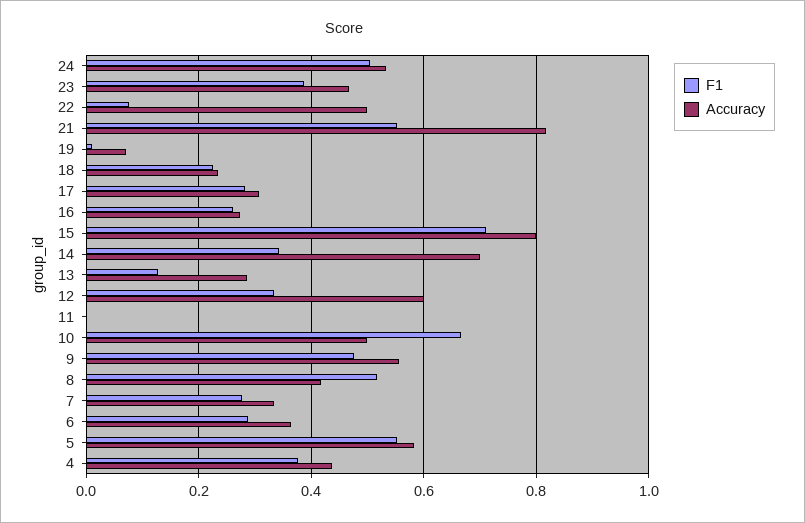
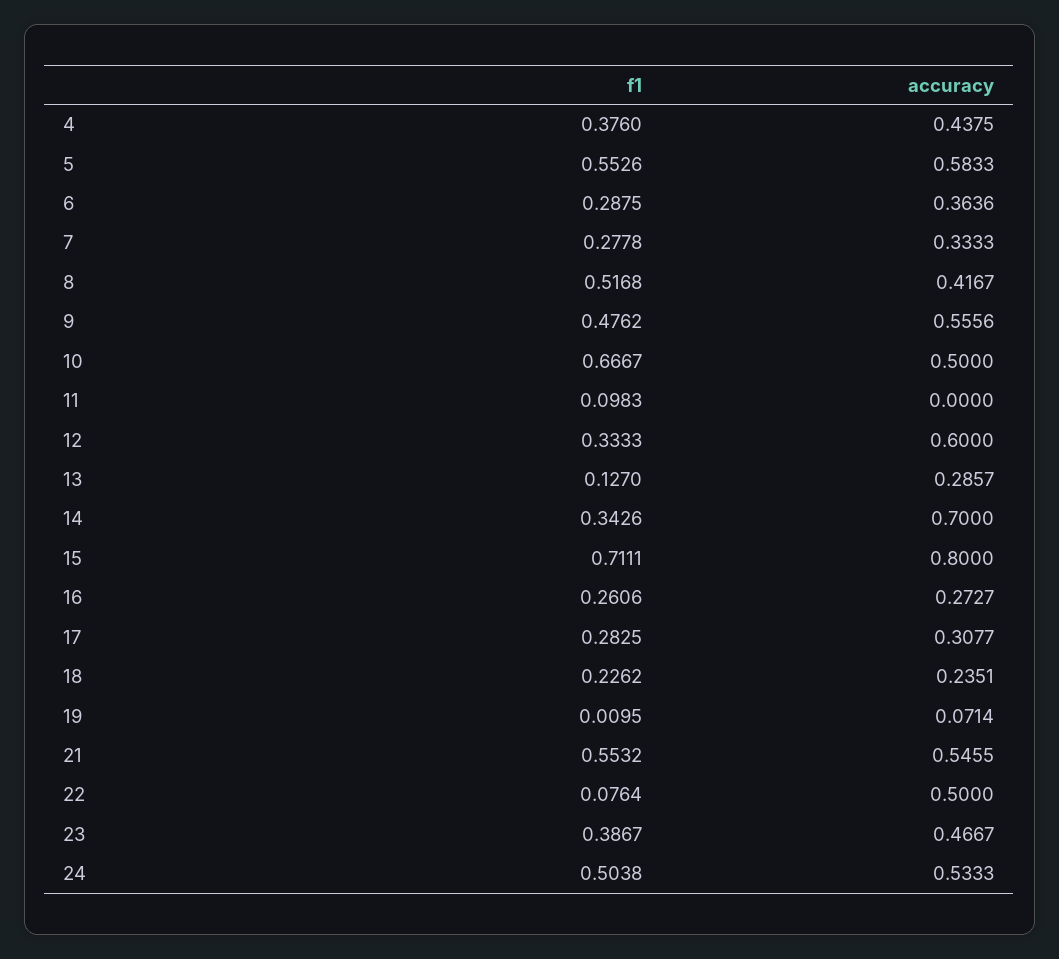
Accuracy, 21: 0.82 -> 0.5455
F1, 11: 0 -> 0.0983

